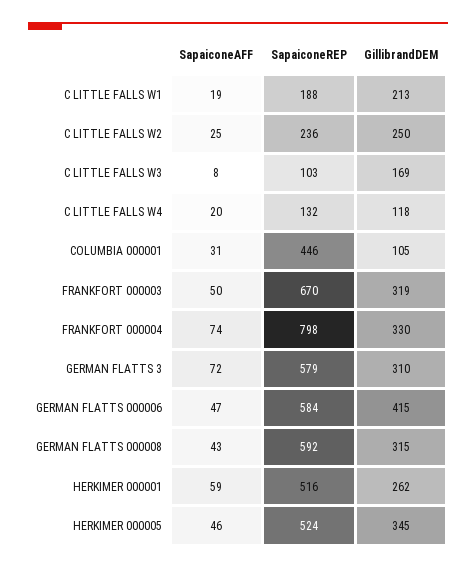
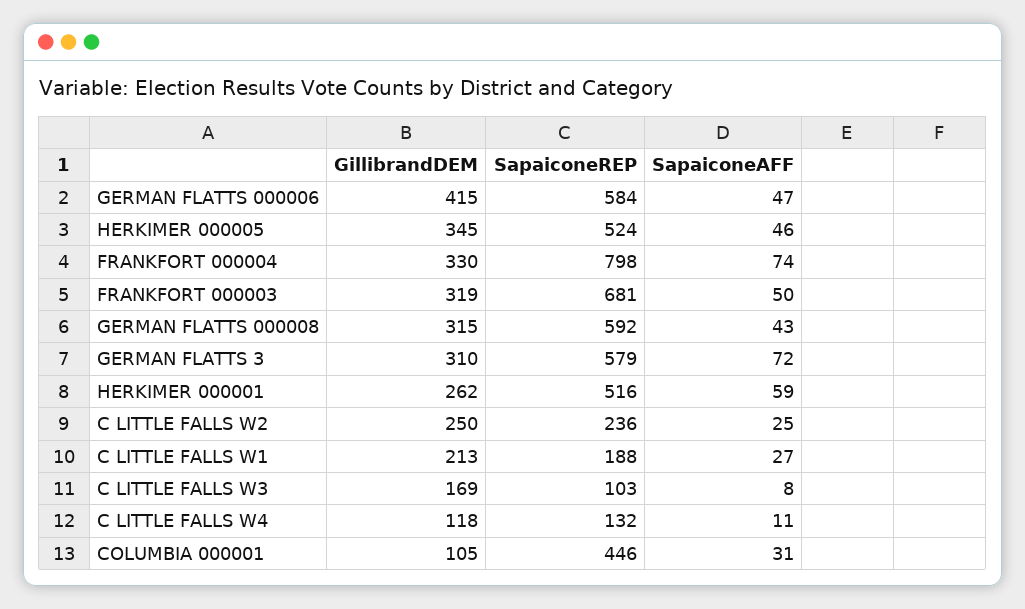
SapaiconeAFF, C LITTLE FALLS W1: 19 -> 27
SapaiconeAFF, C LITTLE FALLS W4: 20 -> 11
SapaiconeREP, FRANKFORT 000003: 670 -> 681

